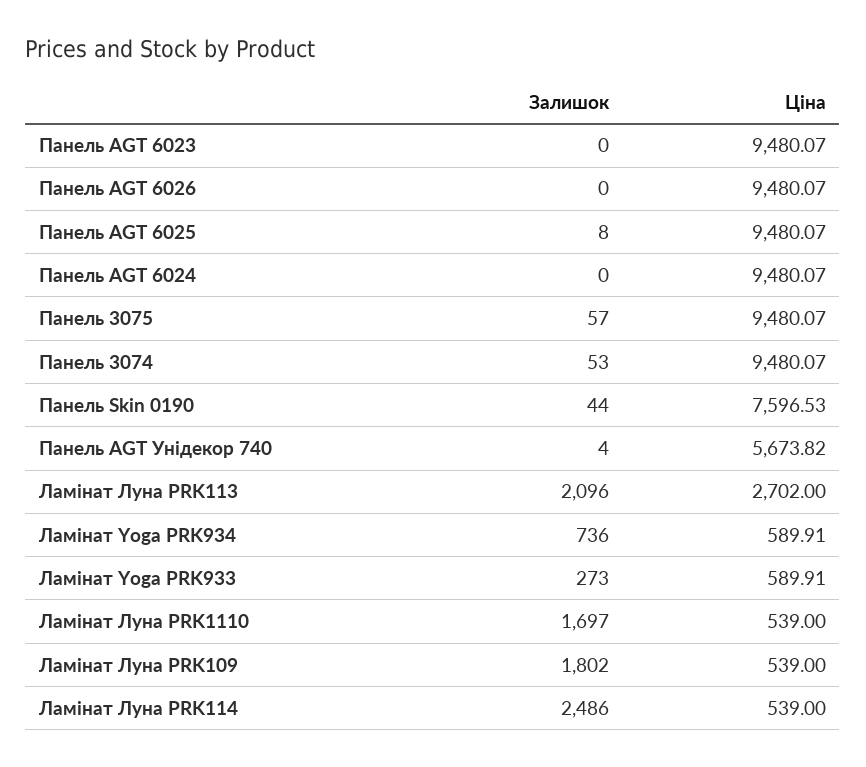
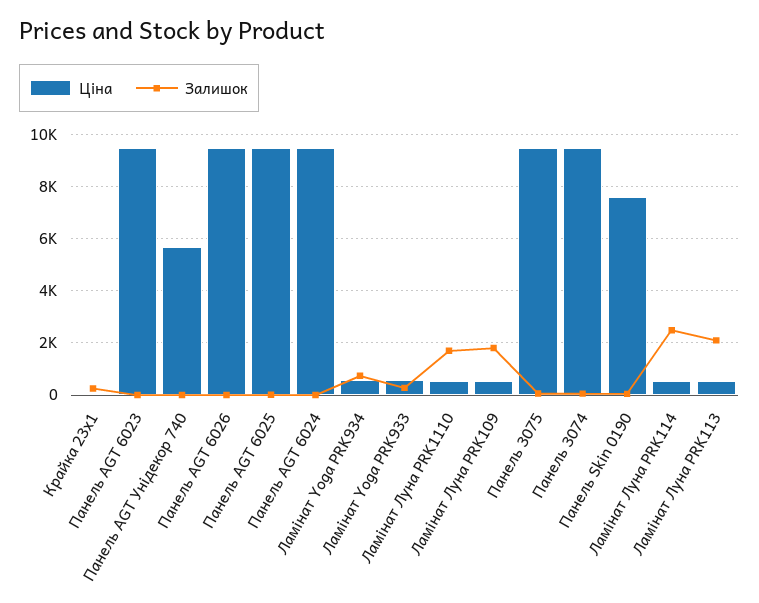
Ціна, Ламінат Луна PRK113: 2702 -> 500
Ціна, Крайка 23x1: none -> 0
Залишок, Крайка 23x1: none -> 250

